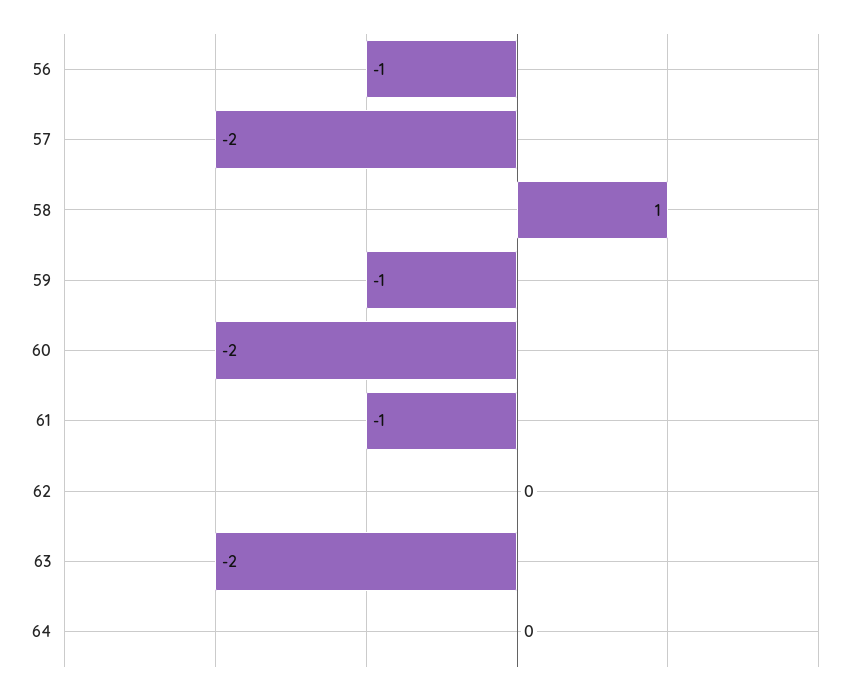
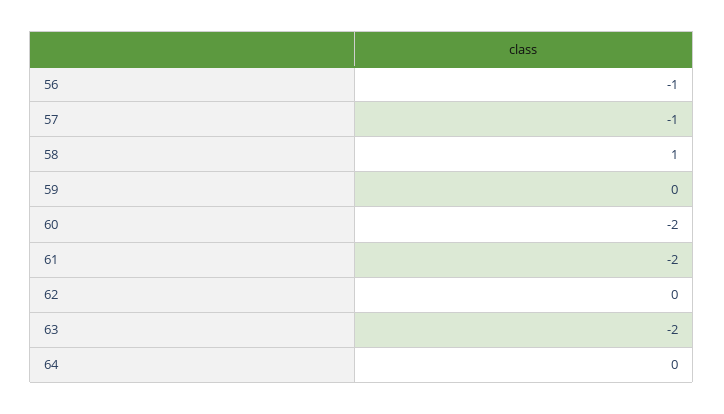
57: -2 -> -1
59: -1 -> 0
61: -1 -> -2

